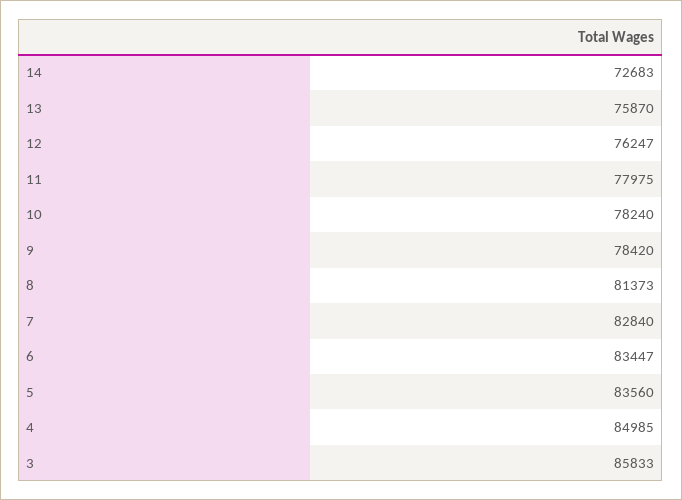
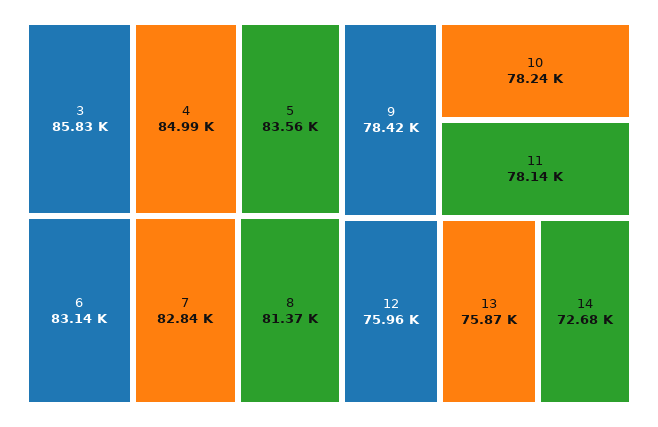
12: 76247 -> 75960
11: 77975 -> 78140
6: 83447 -> 83140

